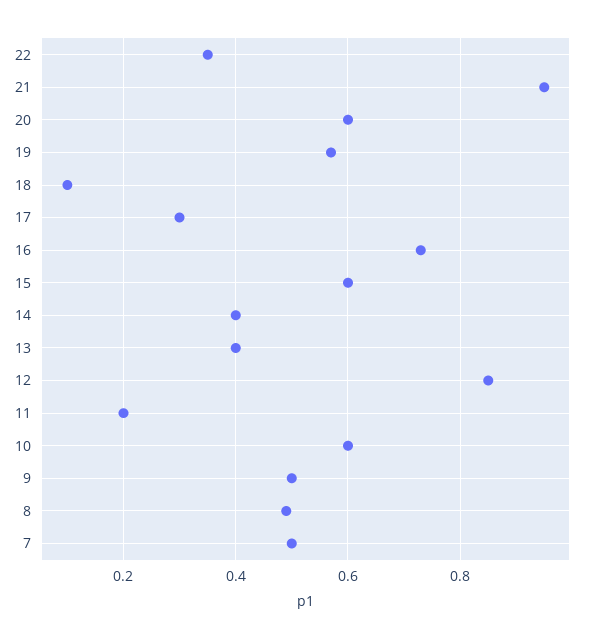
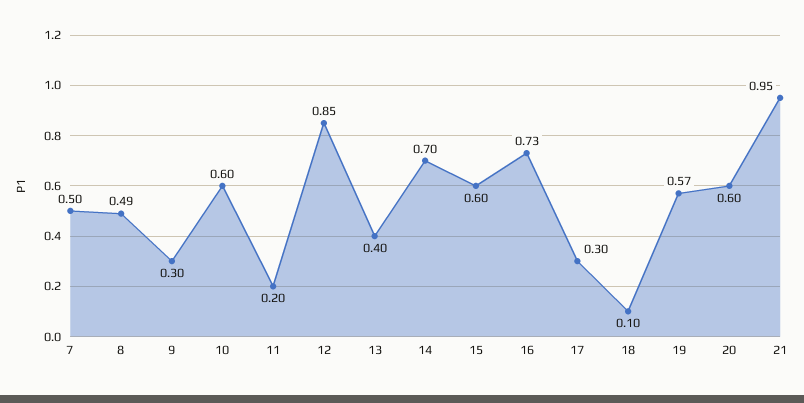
22: 0.35 -> none
14: 0.4 -> 0.7
9: 0.5 -> 0.3

